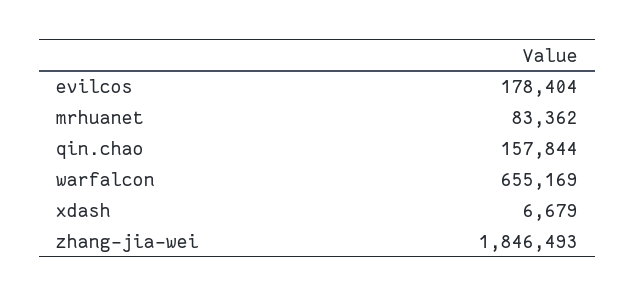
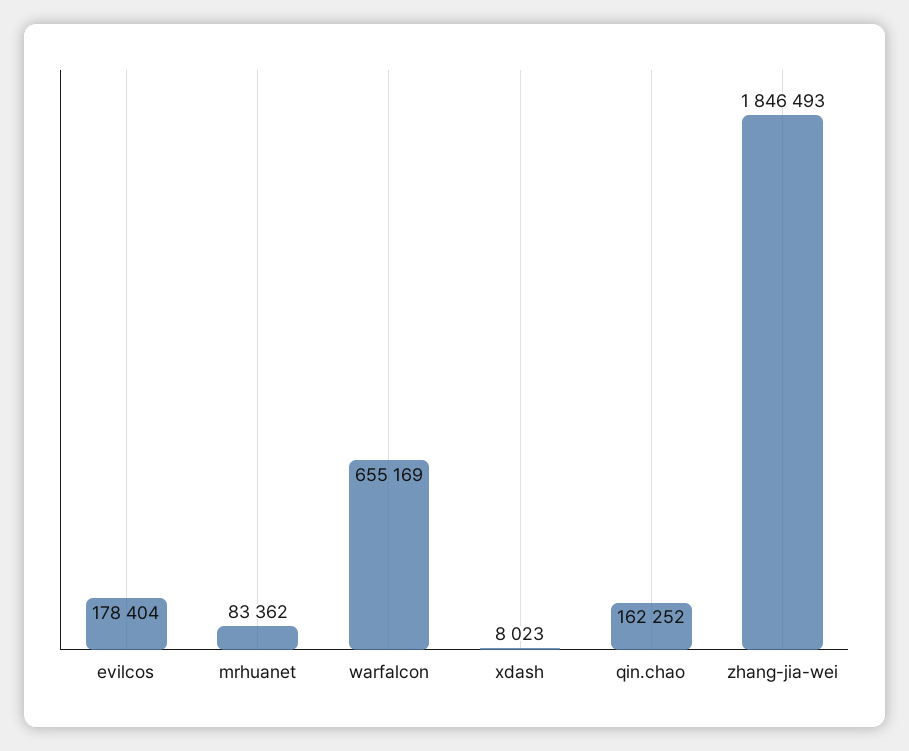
qin.chao: 157844 -> 162252
xdash: 6679 -> 8023

